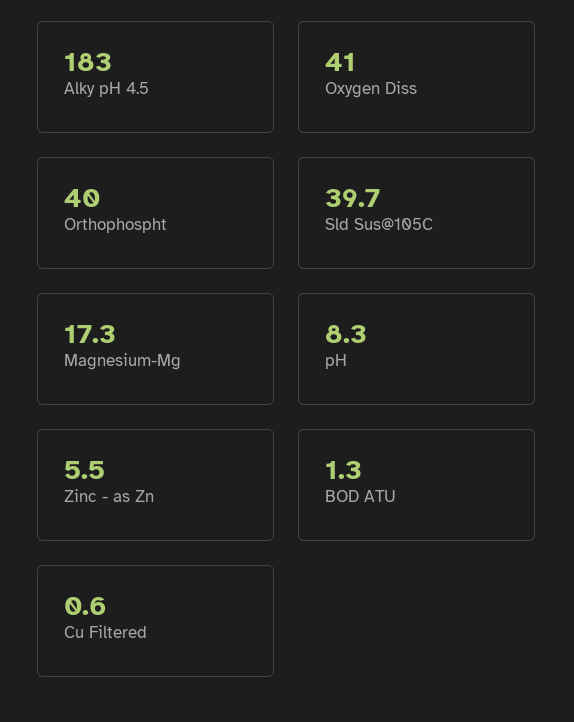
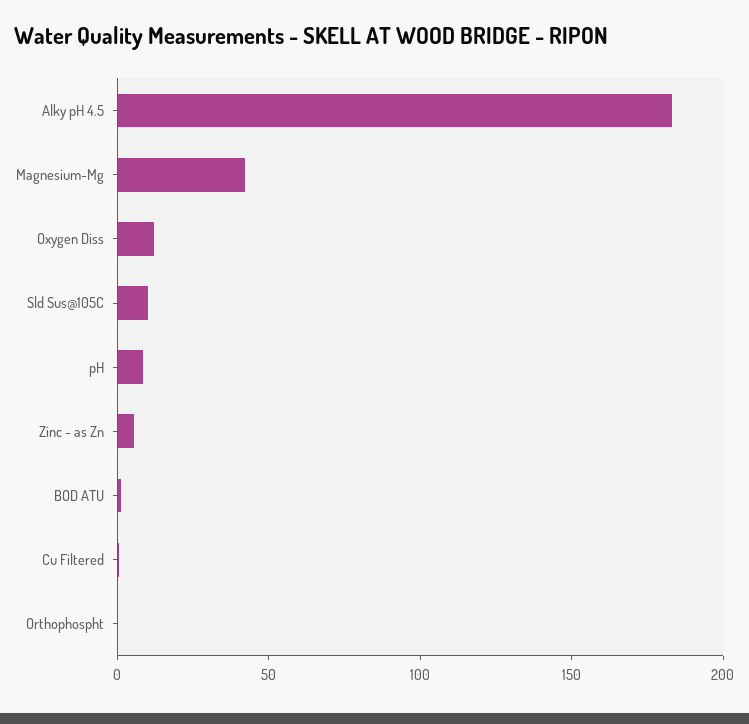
Oxygen Diss: 41 -> 10
Orthophospht: 40 -> 0
Sld Sus@105C: 39.7 -> 10
Magnesium-Mg: 17.3 -> 40

